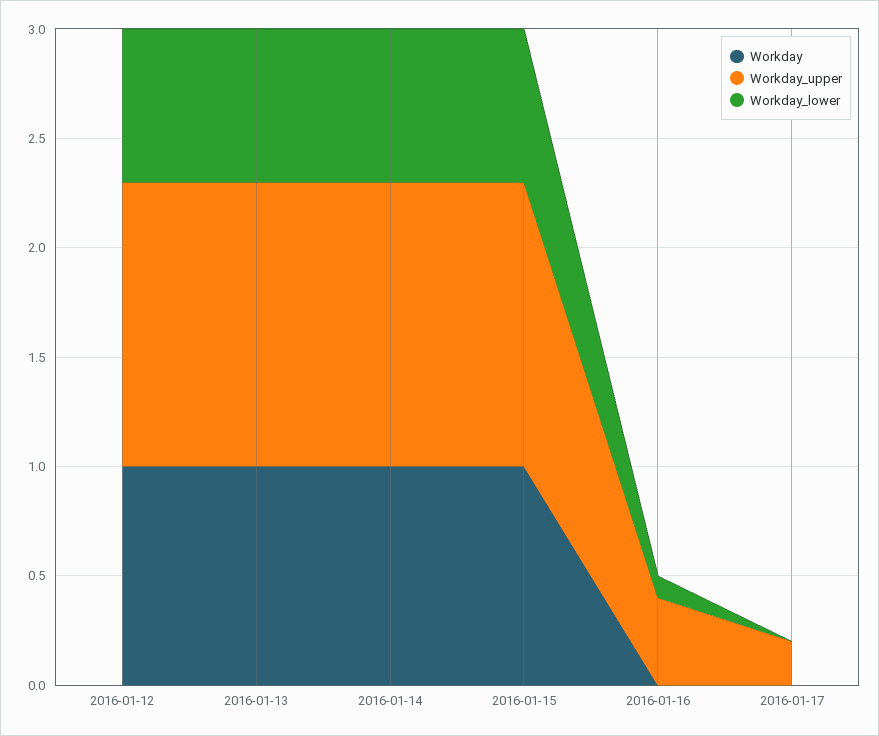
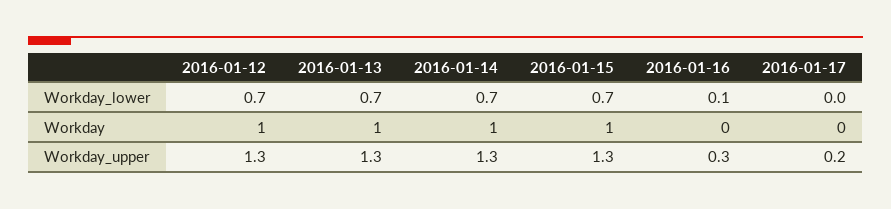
Workday_upper, 2016-01-16: 0.4 -> 0.3

